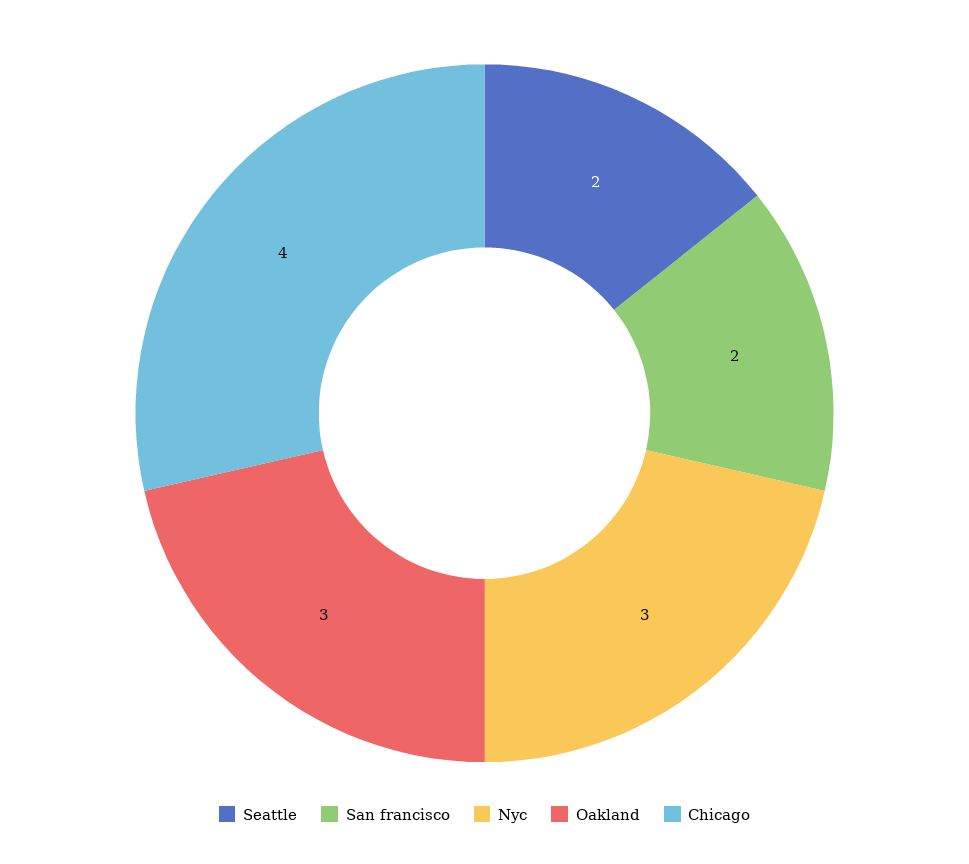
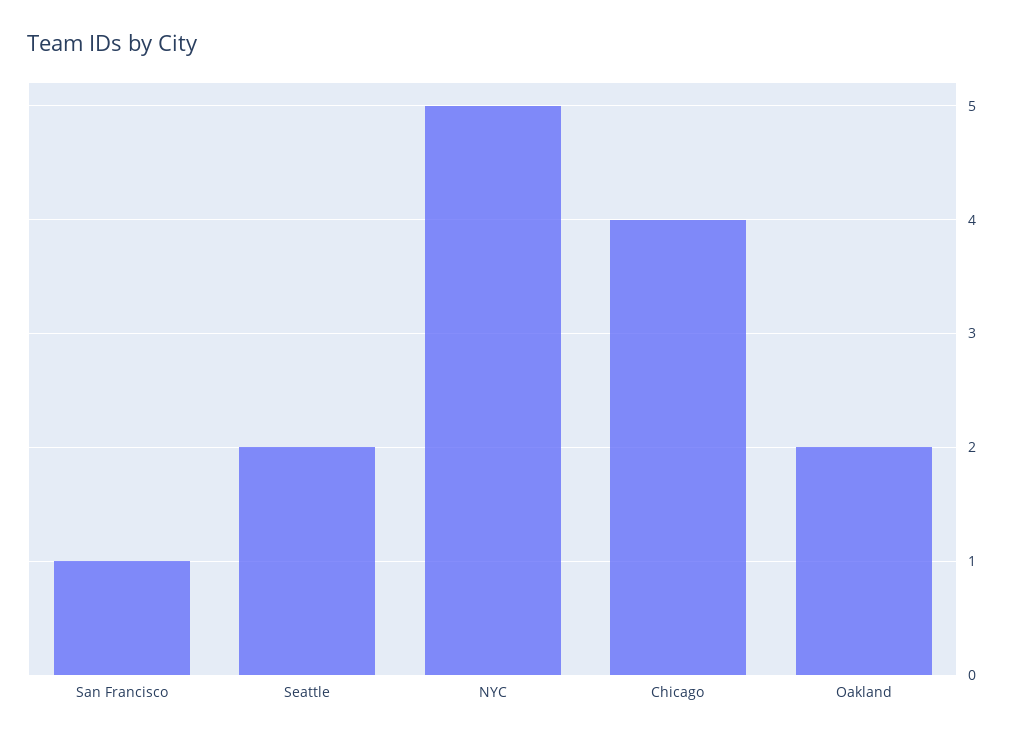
San francisco: 2 -> 1
Nyc: 3 -> 5
Oakland: 3 -> 2

